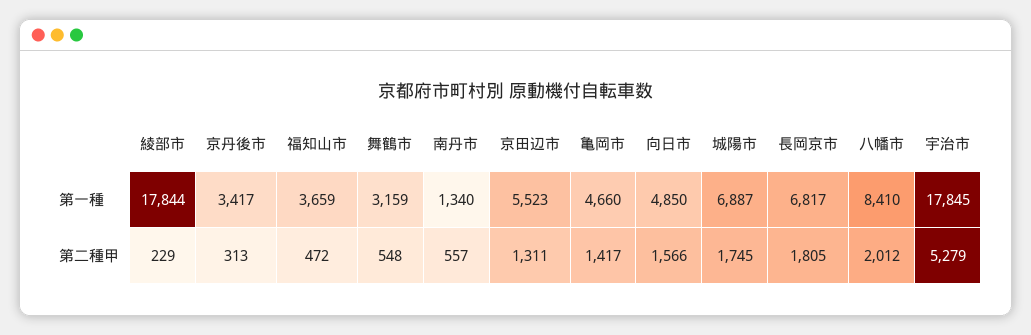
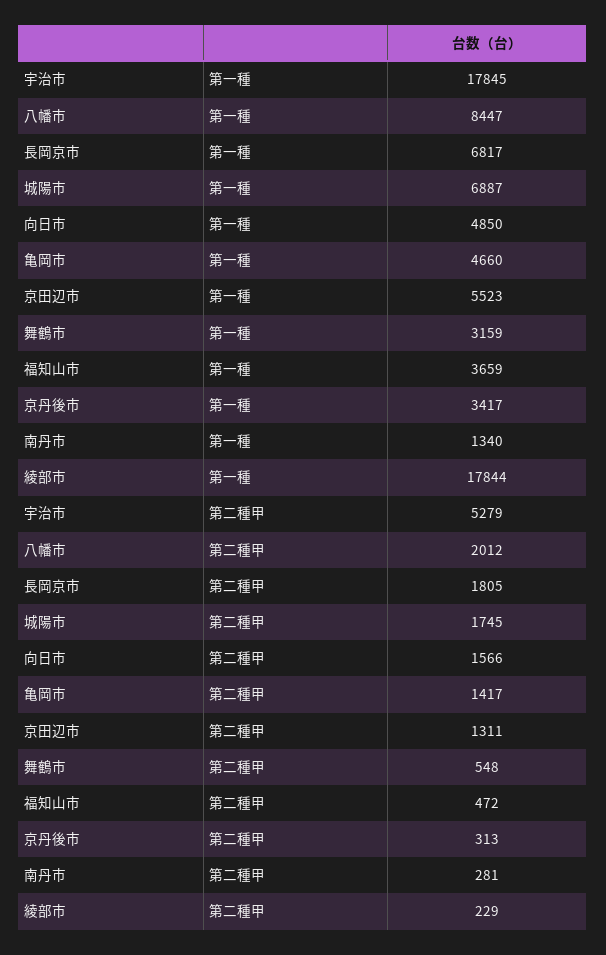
八幡市, 第一種: 8410 -> 8447
南丹市, 第二種甲: 557 -> 281

